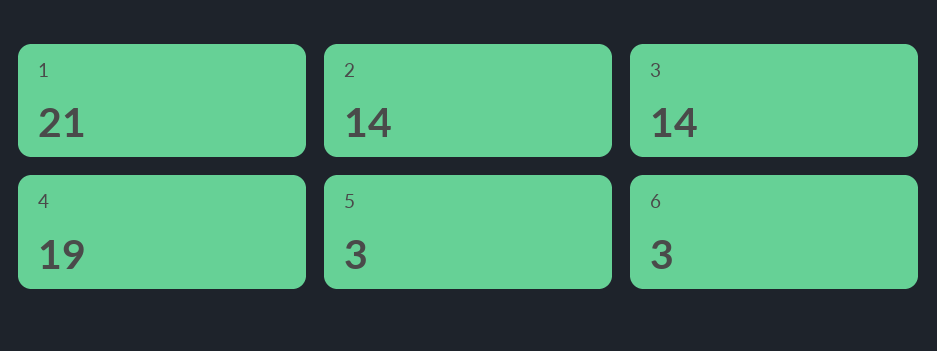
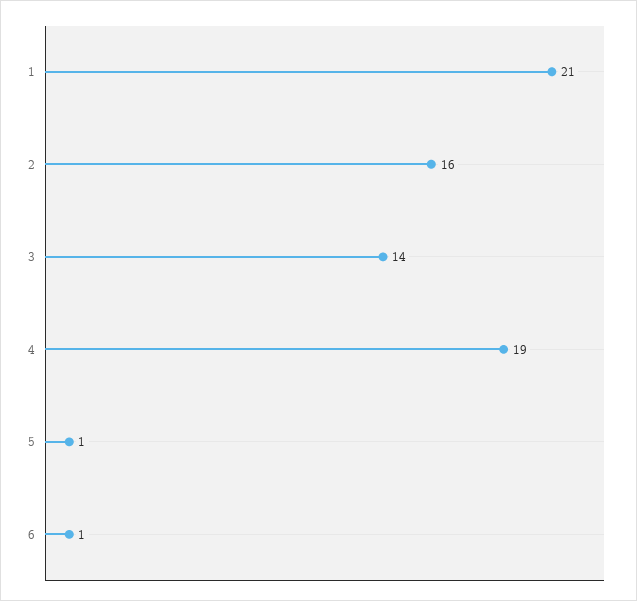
2: 14 -> 16
5: 3 -> 1
6: 3 -> 1

